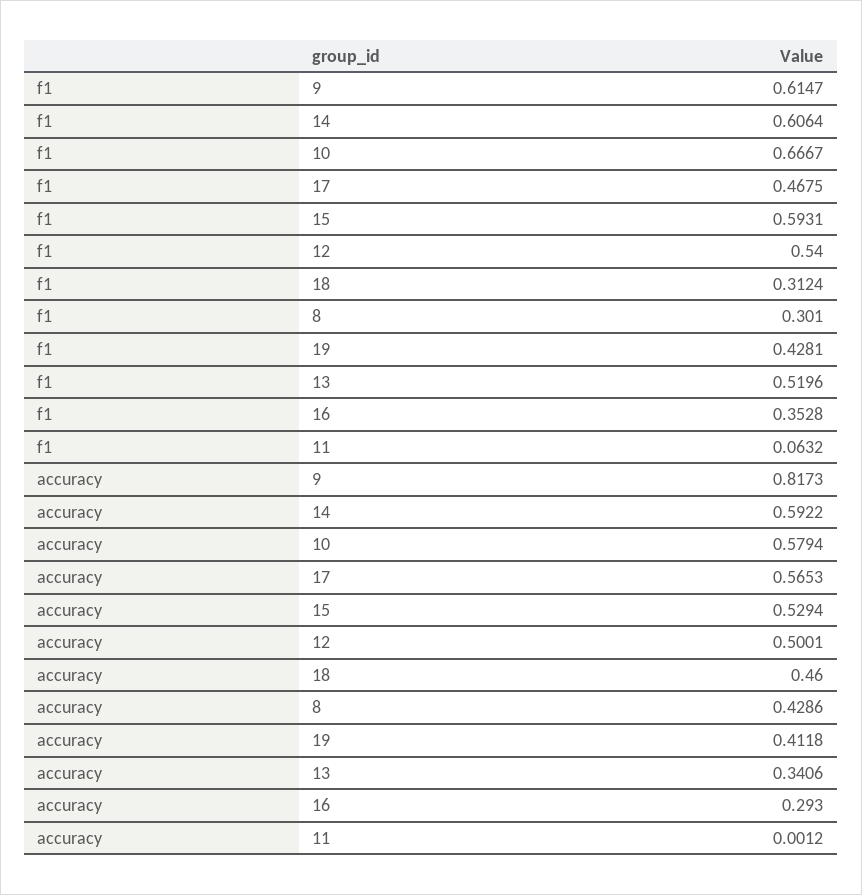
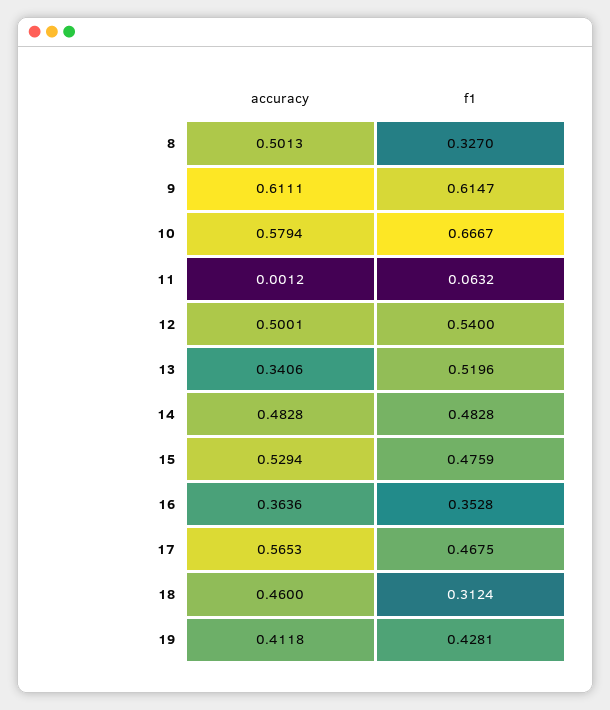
f1, 14: 0.6064 -> 0.4828
f1, 15: 0.5931 -> 0.4759
f1, 8: 0.301 -> 0.327
accuracy, 9: 0.8173 -> 0.6111
accuracy, 14: 0.5922 -> 0.4828
accuracy, 8: 0.4286 -> 0.5013
accuracy, 16: 0.293 -> 0.3636

